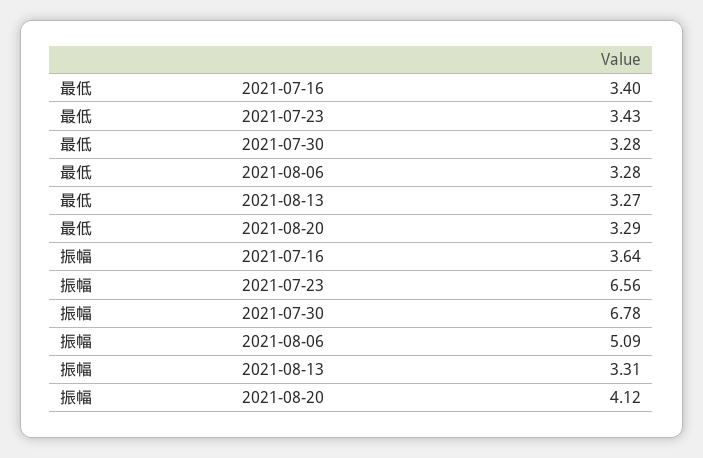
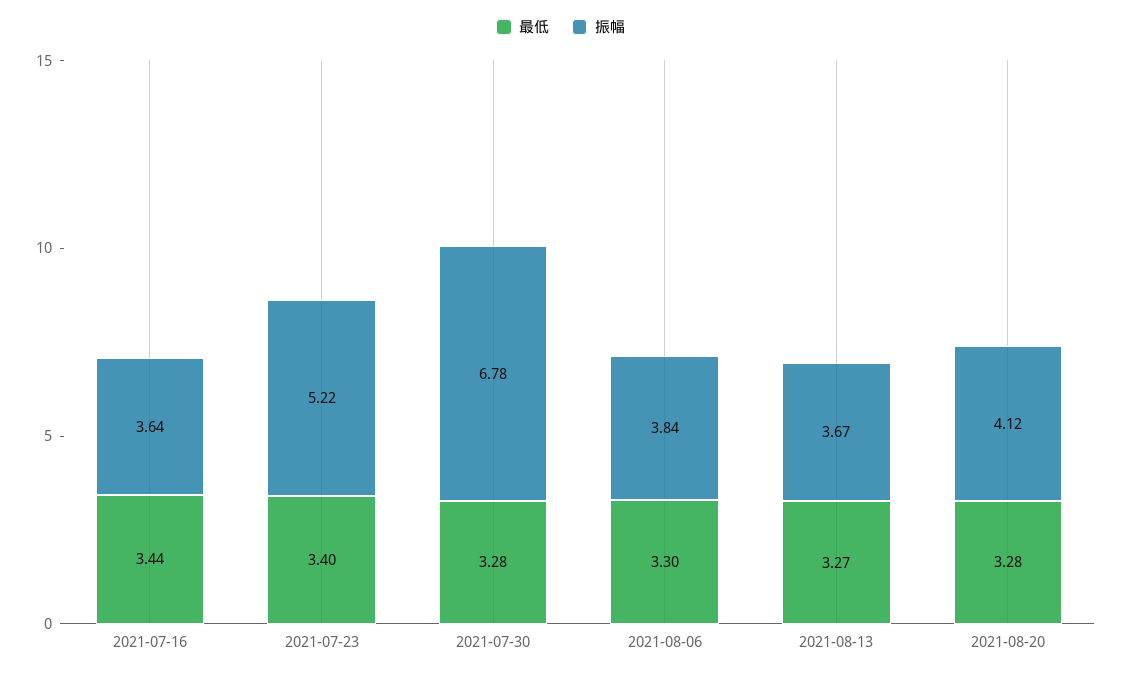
最低, 2021-07-16: 3.4 -> 3.44
最低, 2021-07-23: 3.43 -> 3.4
最低, 2021-08-06: 3.28 -> 3.3
最低, 2021-08-20: 3.29 -> 3.28
振幅, 2021-07-23: 6.56 -> 5.22
振幅, 2021-08-06: 5.09 -> 3.84
振幅, 2021-08-13: 3.31 -> 3.67

